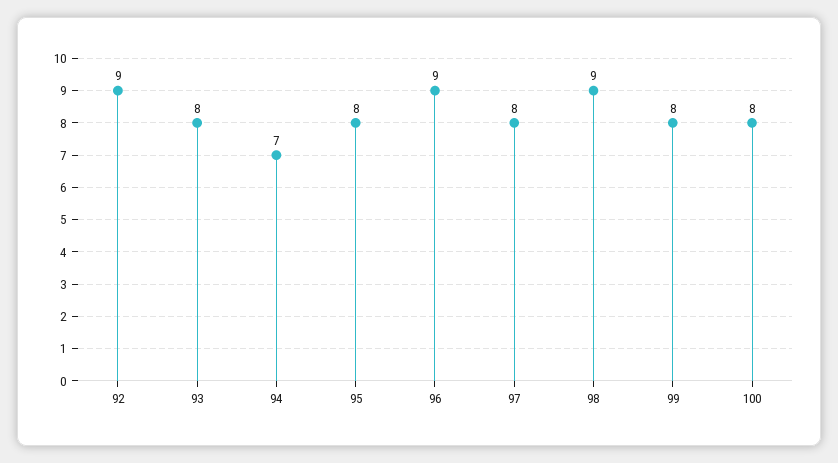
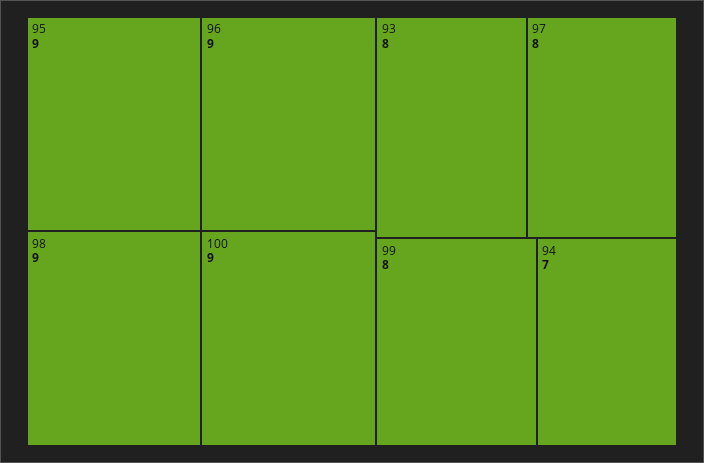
92: 9 -> none
95: 8 -> 9
100: 8 -> 9

